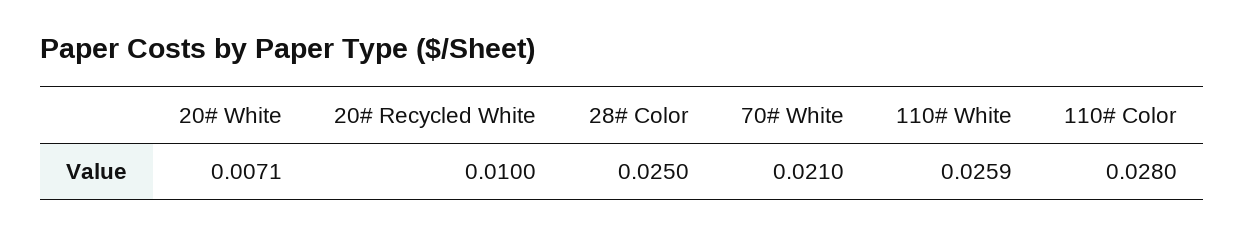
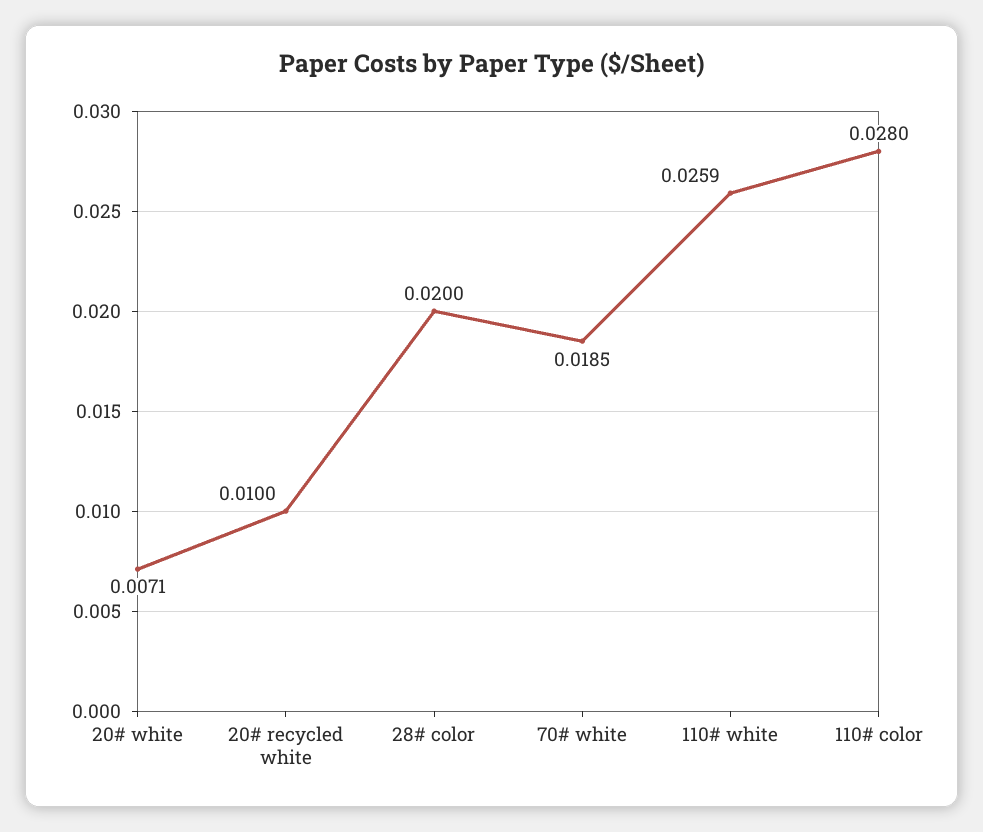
28# Color: 0.025 -> 0.02
70# White: 0.021 -> 0.0185

